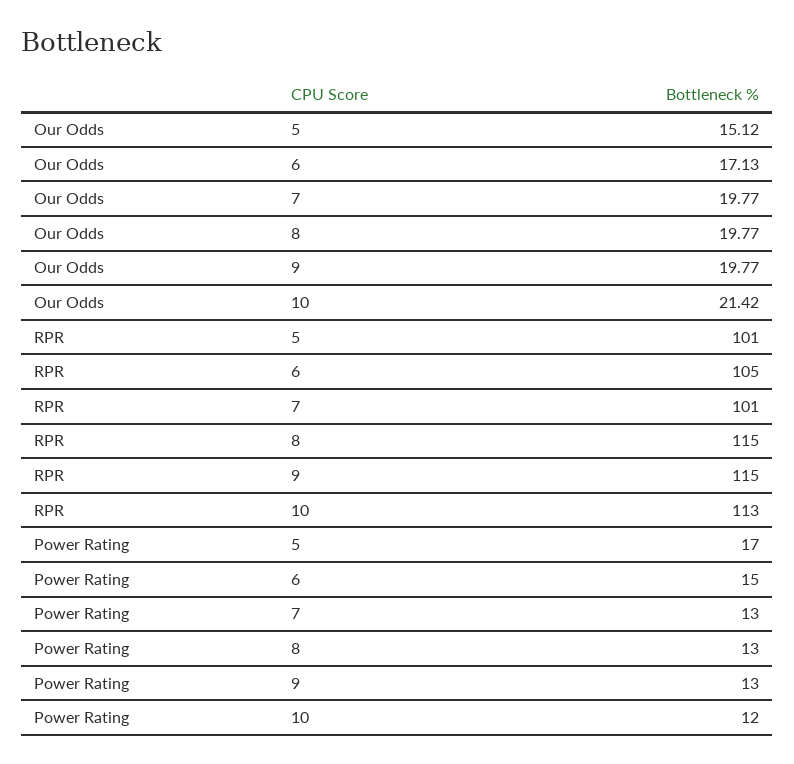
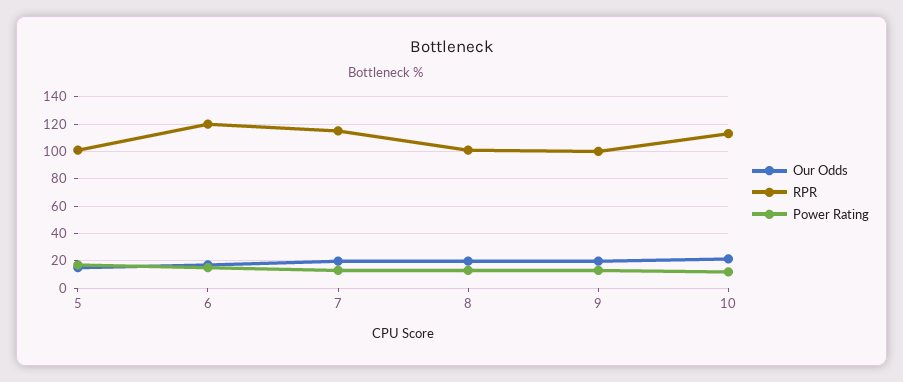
RPR, 6: 105 -> 120
RPR, 7: 101 -> 115
RPR, 8: 115 -> 100
RPR, 9: 115 -> 100

